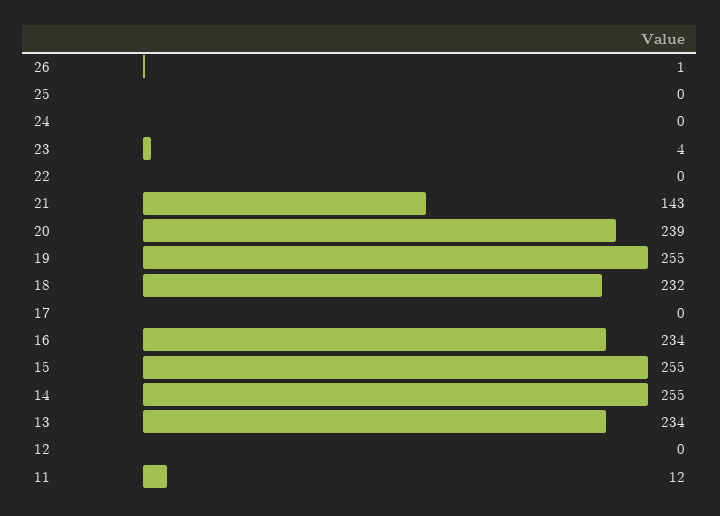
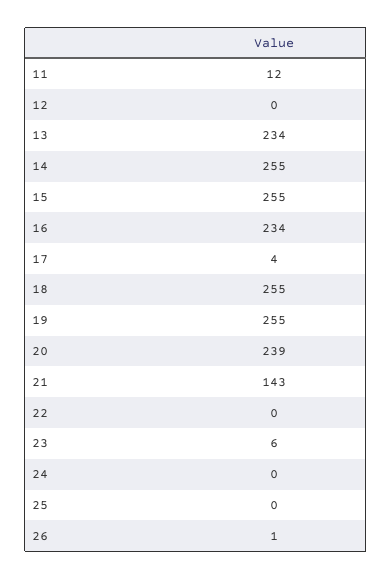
23: 4 -> 6
18: 232 -> 255
17: 0 -> 4

